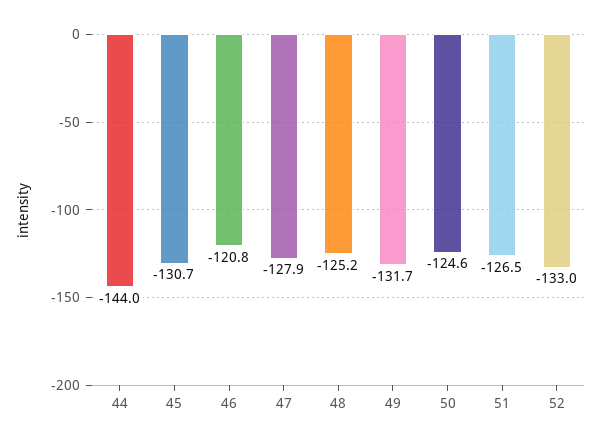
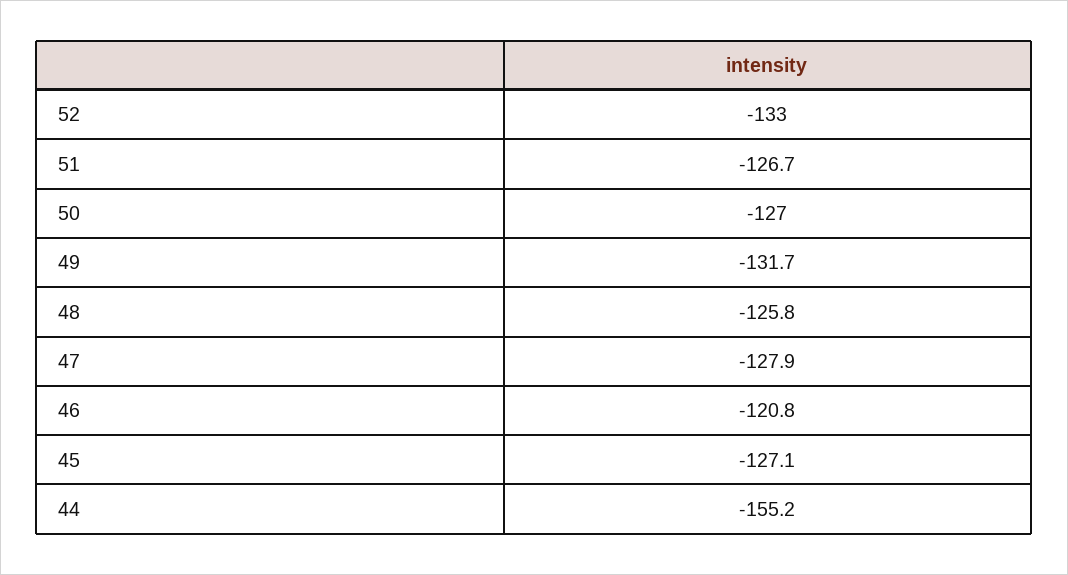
44: -144 -> -155.2
45: -130.7 -> -127.1
48: -125.2 -> -125.8
50: -124.6 -> -127
51: -126.5 -> -126.7

